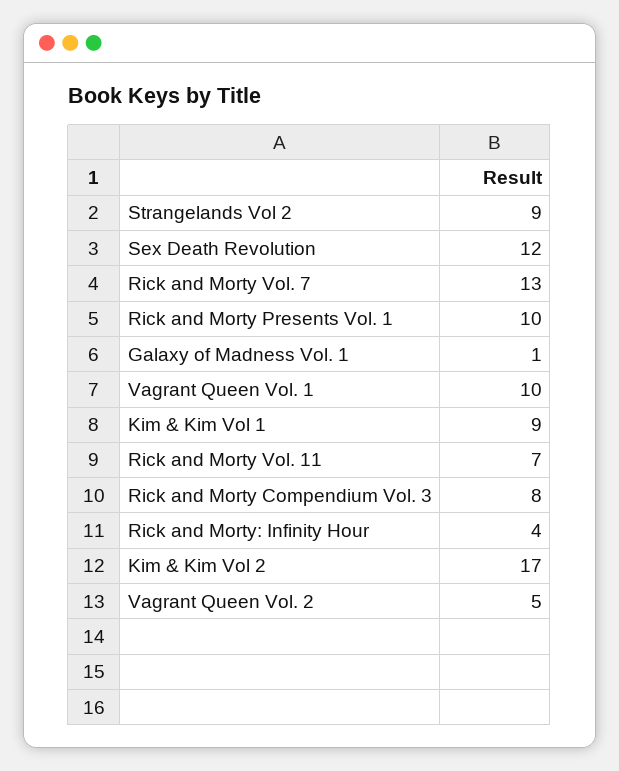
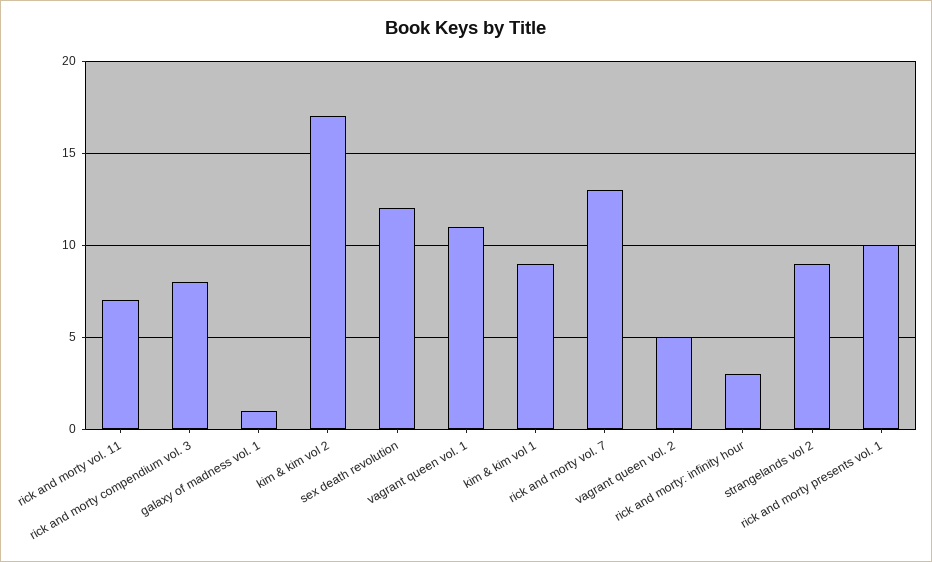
Vagrant Queen Vol. 1: 10 -> 11
Rick and Morty: Infinity Hour: 4 -> 3

